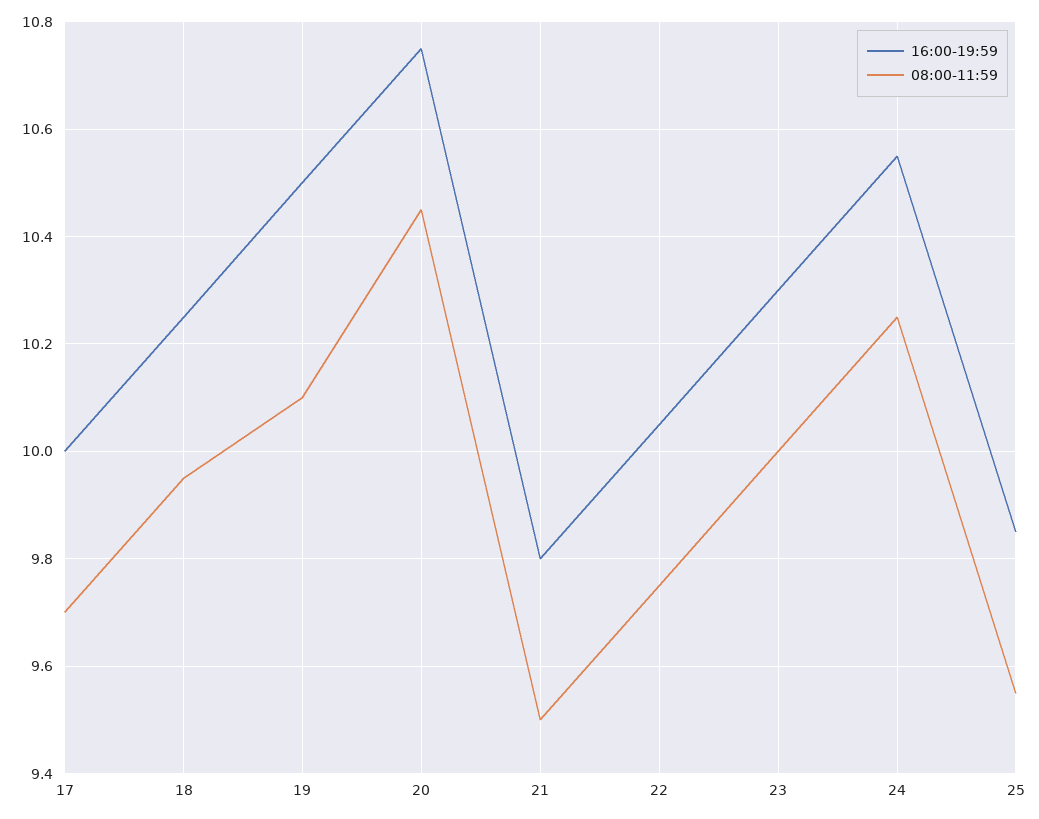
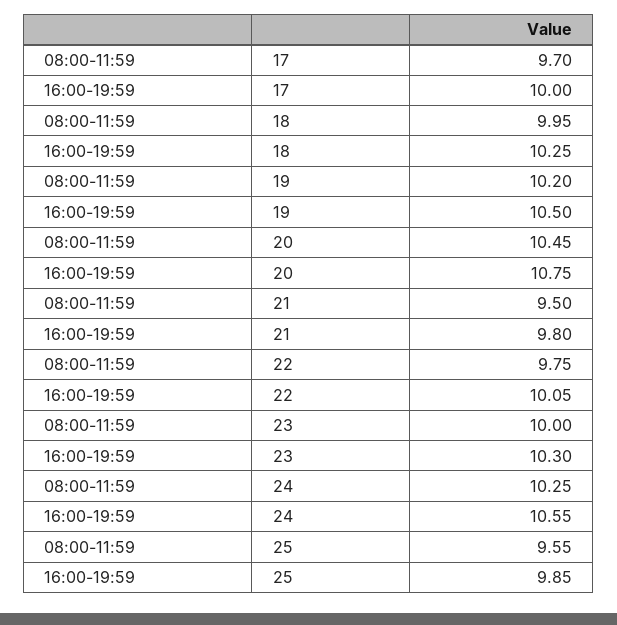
08:00-11:59, 19: 10.1 -> 10.2

